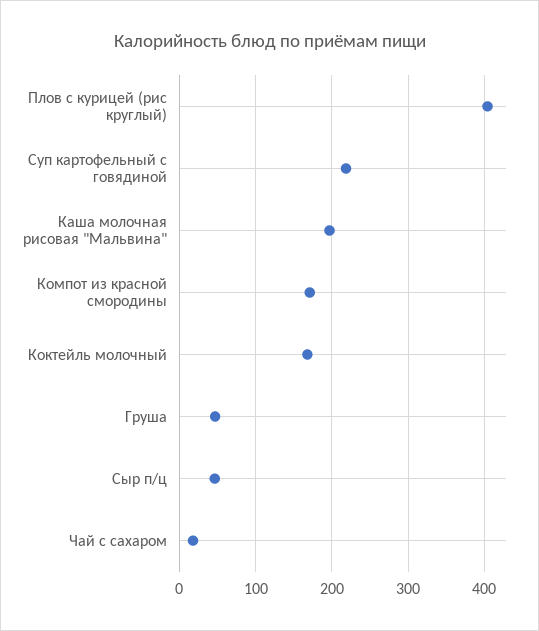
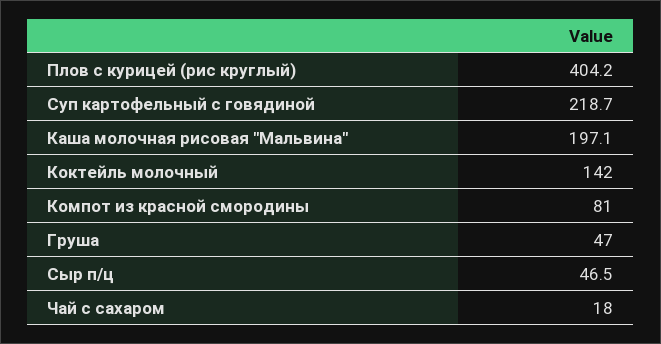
Компот из красной смородины: 170 -> 81
Коктейль молочный: 170 -> 142

